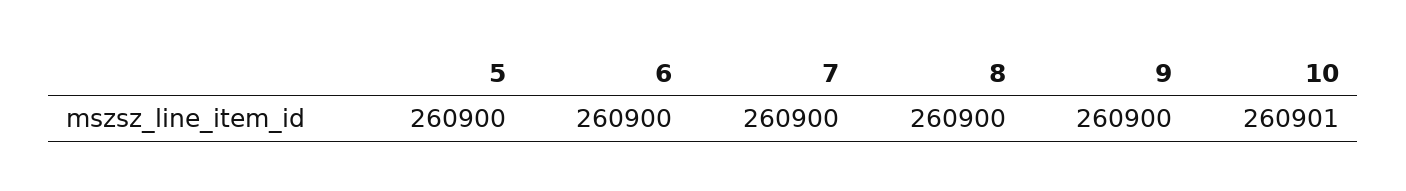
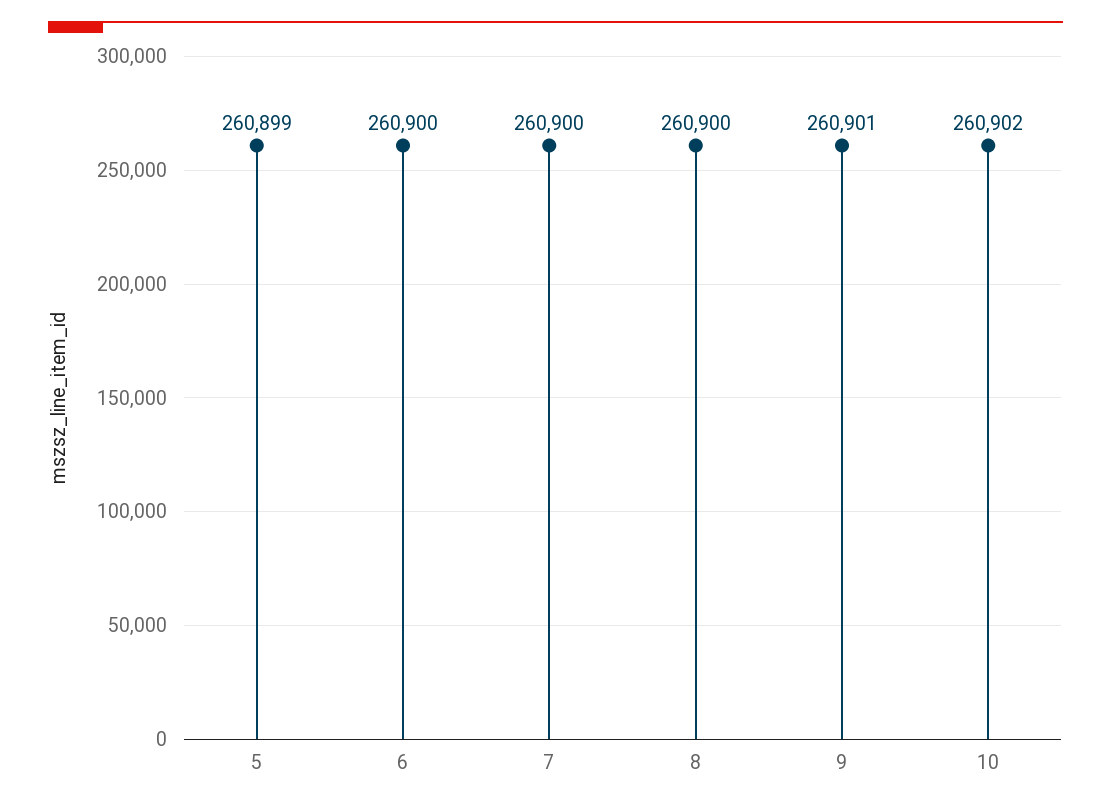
5: 260900 -> 260899
9: 260900 -> 260901
10: 260901 -> 260902

